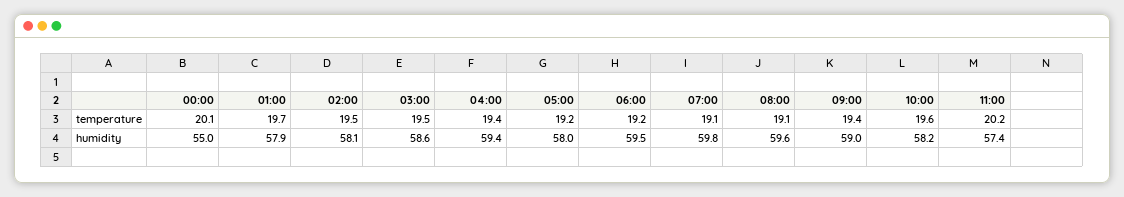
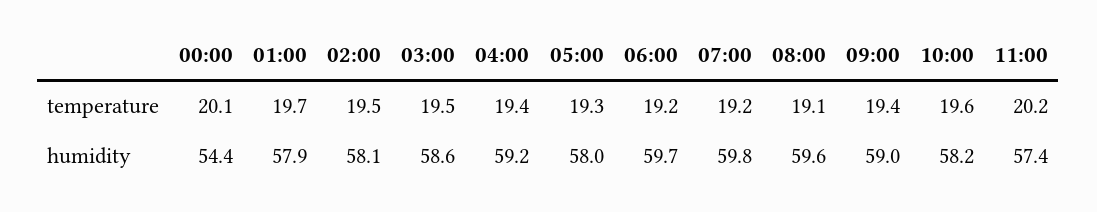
05:00, temperature: 19.2 -> 19.3
07:00, temperature: 19.1 -> 19.2
00:00, humidity: 55 -> 54.4
04:00, humidity: 59.4 -> 59.2
06:00, humidity: 59.5 -> 59.7

